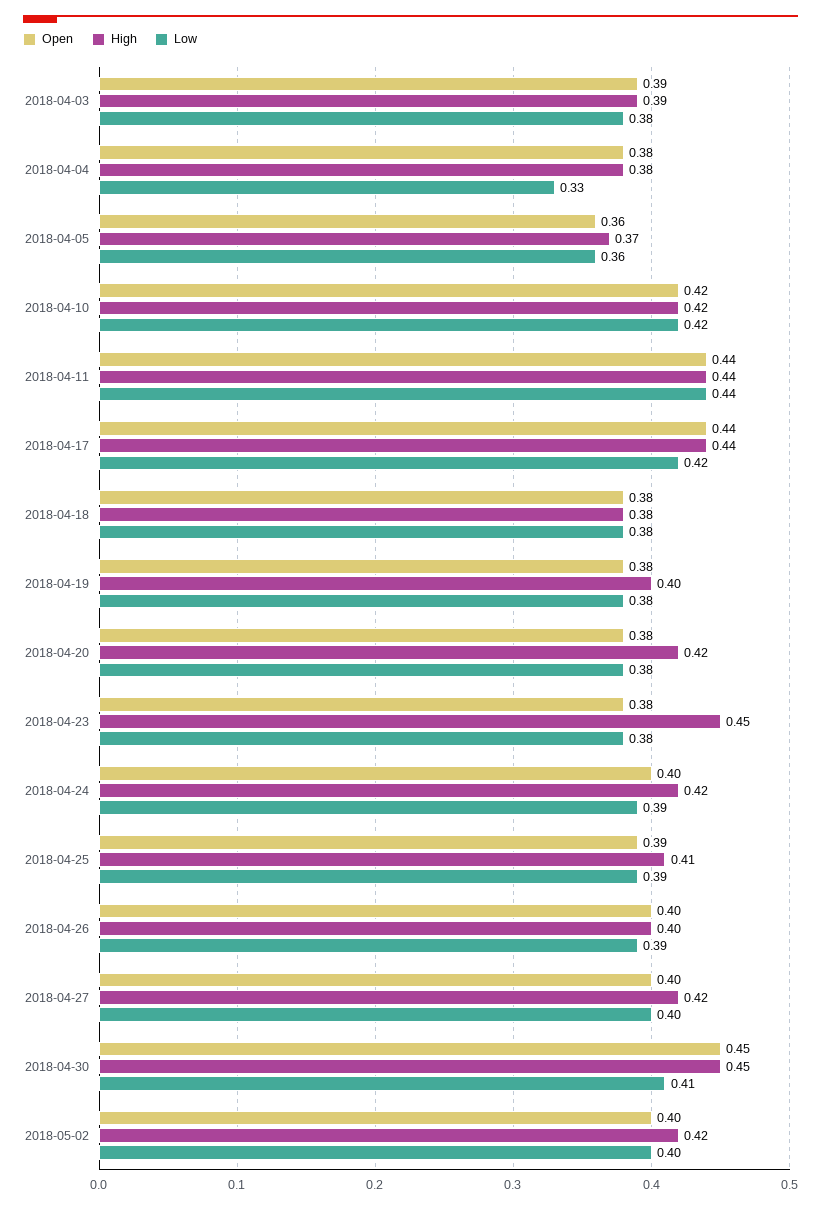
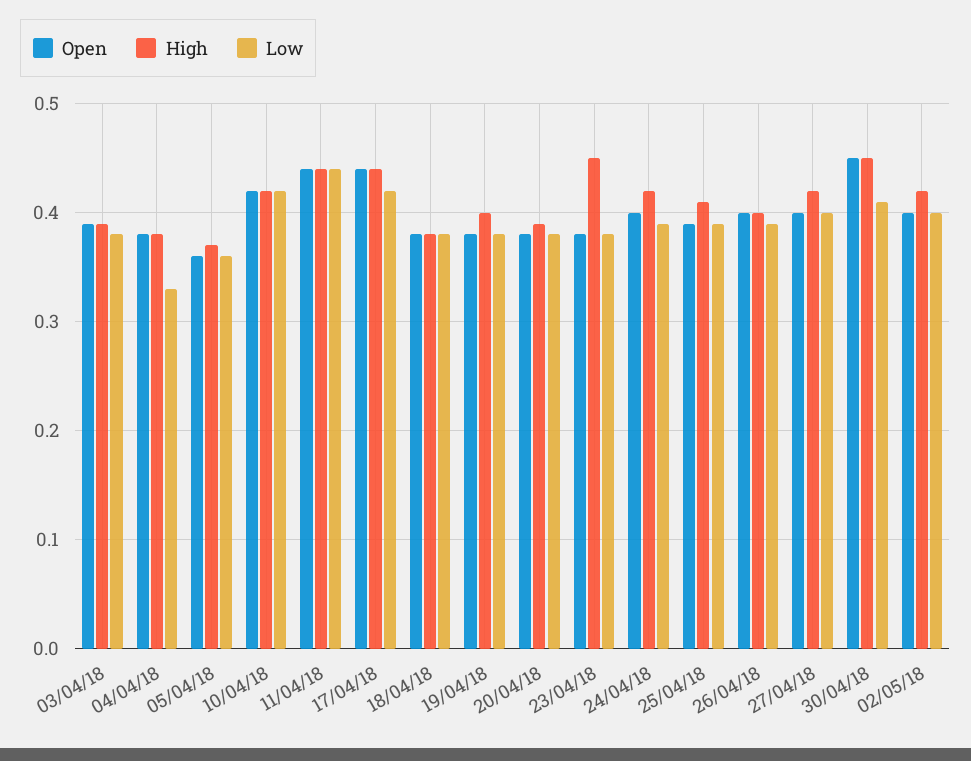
High, 2018-04-20: 0.42 -> 0.39

